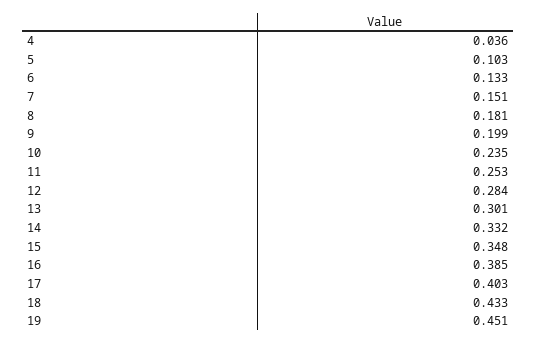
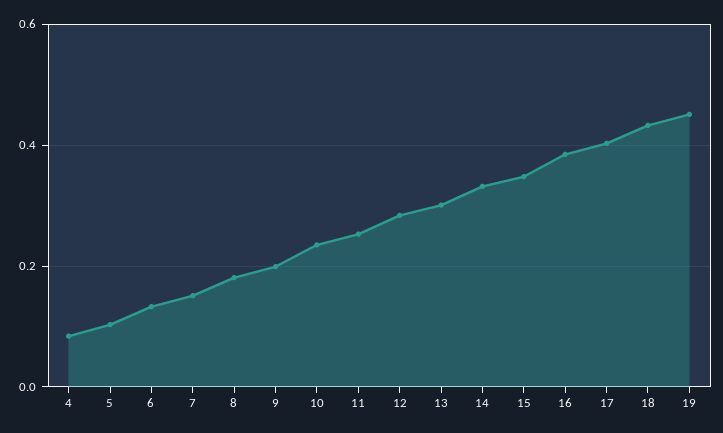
4: 0.036 -> 0.08

